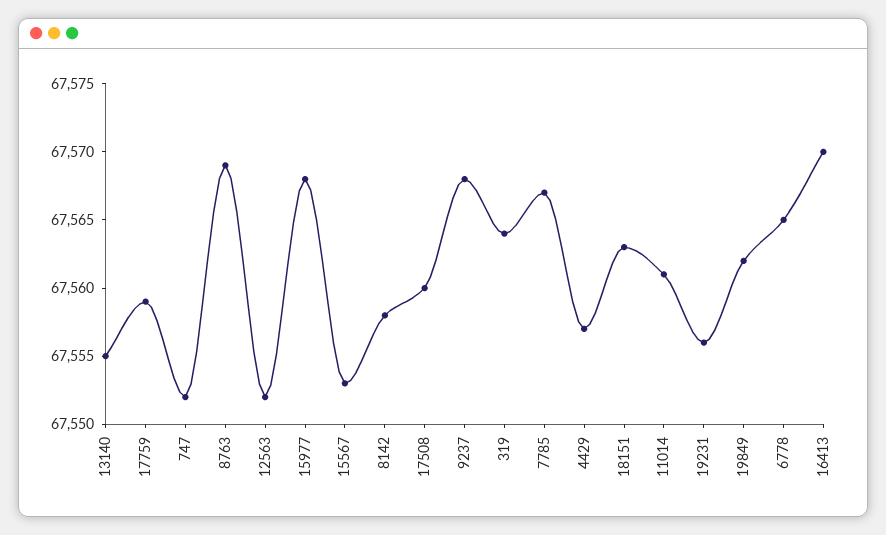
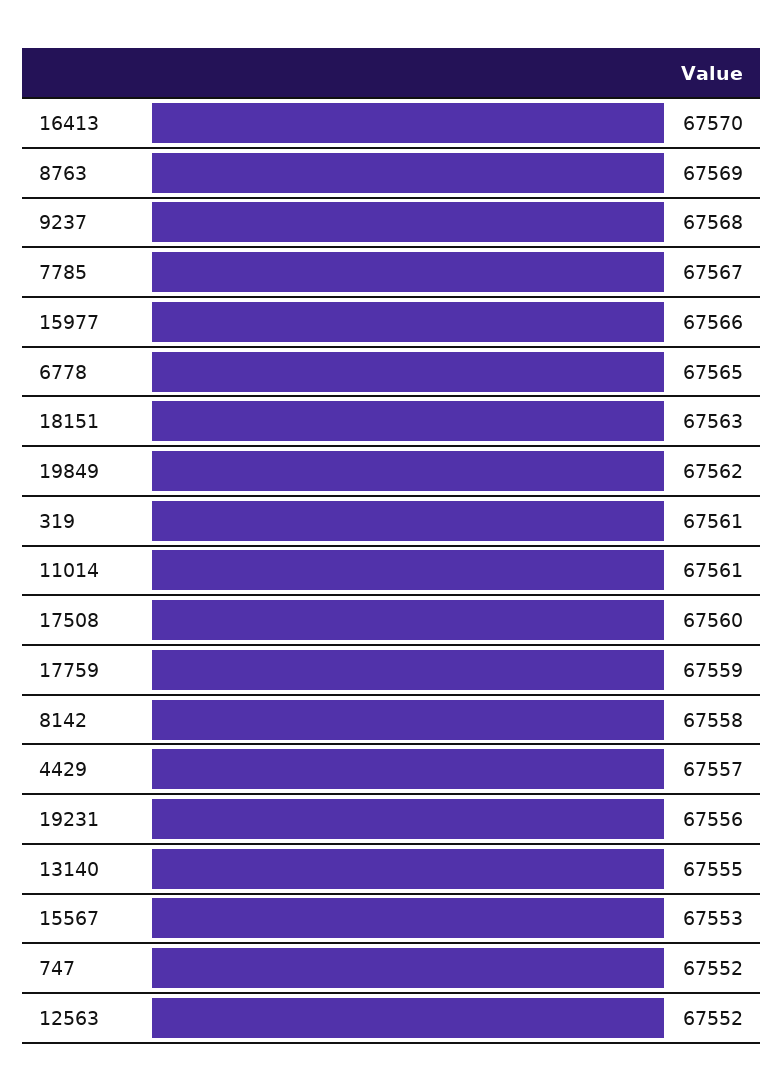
15977: 67568 -> 67566
319: 67564 -> 67561

